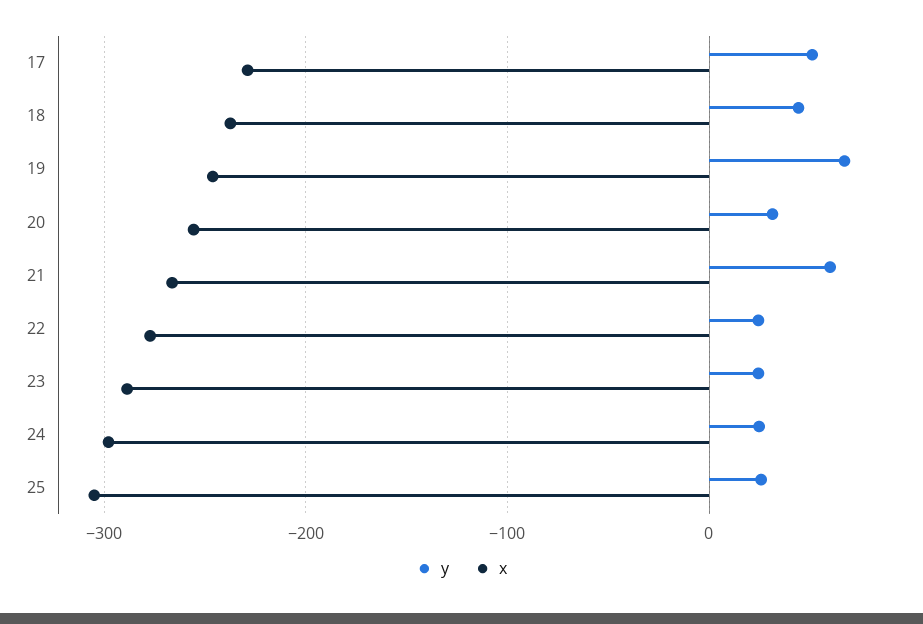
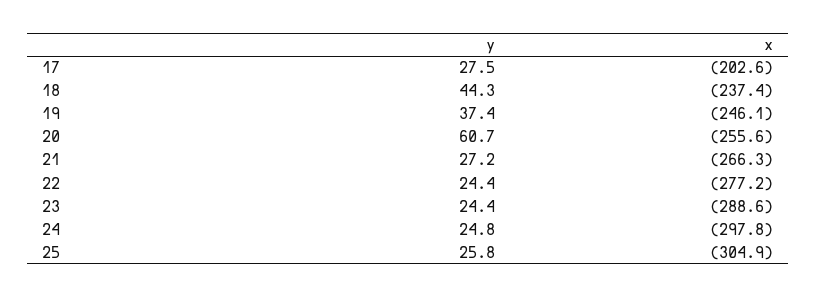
y, 17: 50 -> 27.5
x, 17: -230 -> -202.6
y, 19: 70 -> 37.4
y, 20: 30 -> 60.7
y, 21: 60 -> 27.2

